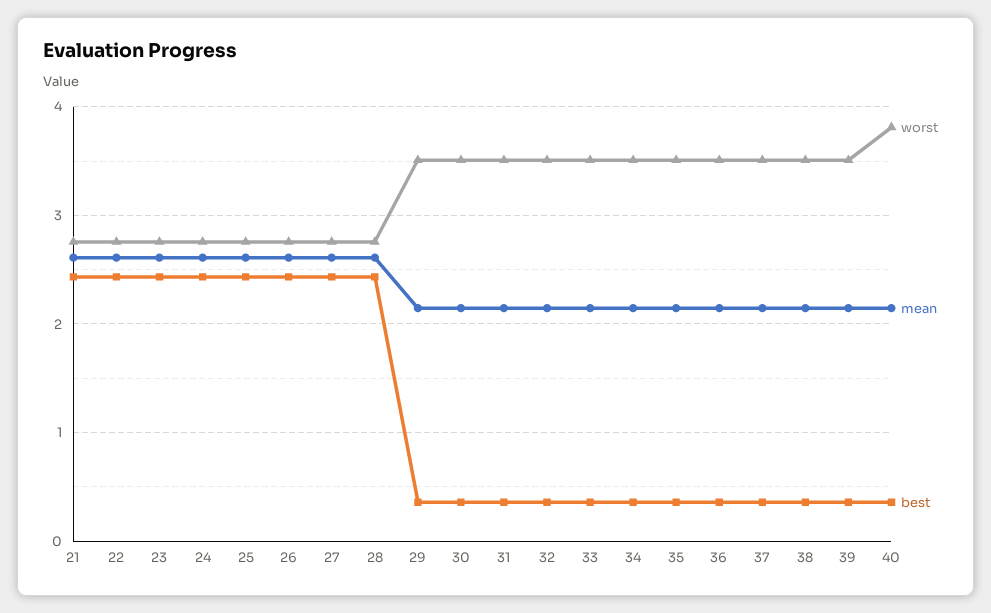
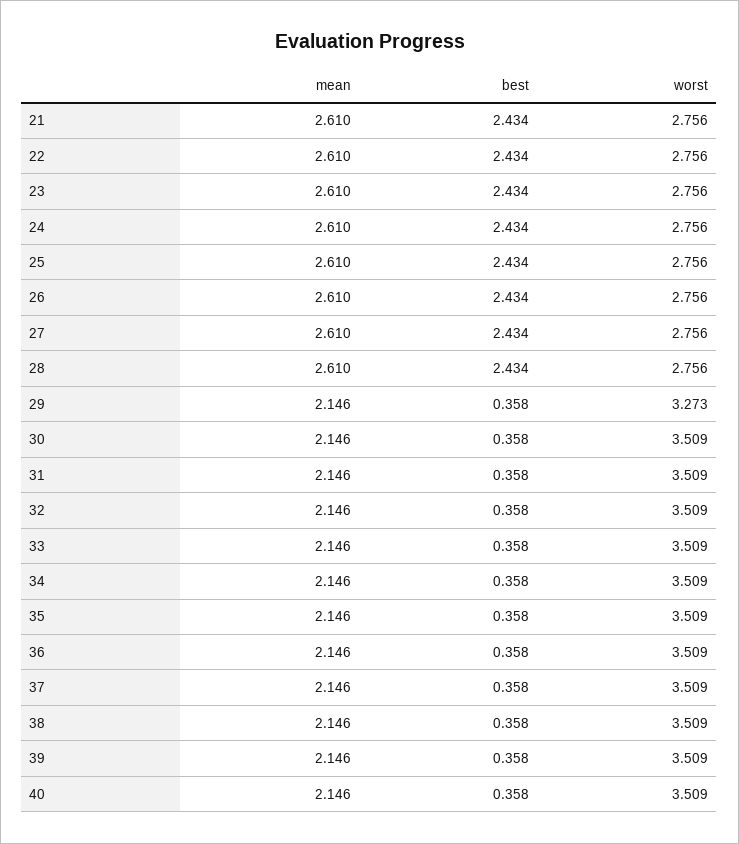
worst, 29: 3.5 -> 3.273
worst, 40: 3.8 -> 3.509

